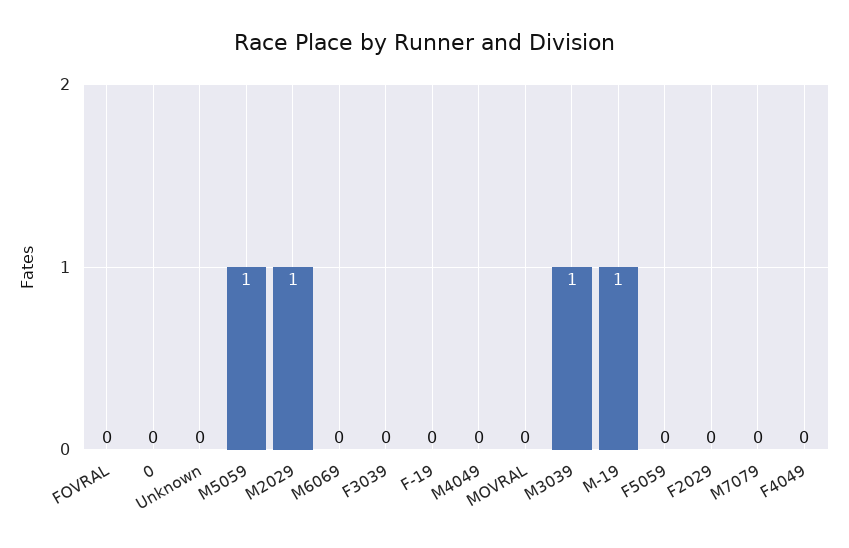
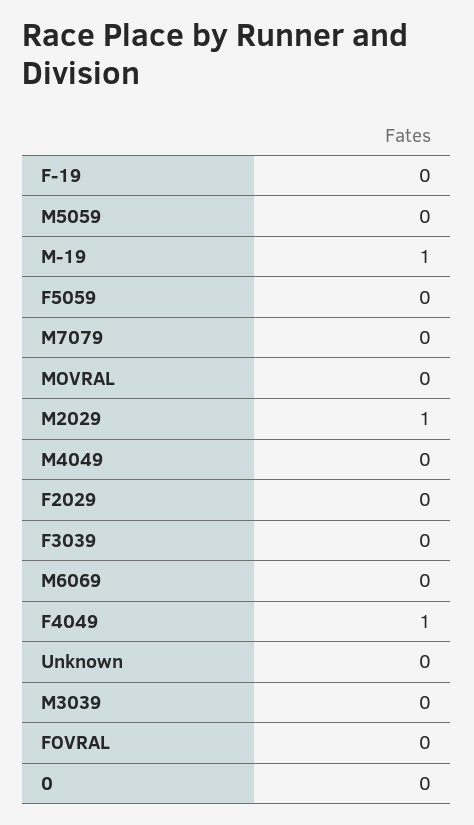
M5059: 1 -> 0
M3039: 1 -> 0
F4049: 0 -> 1

